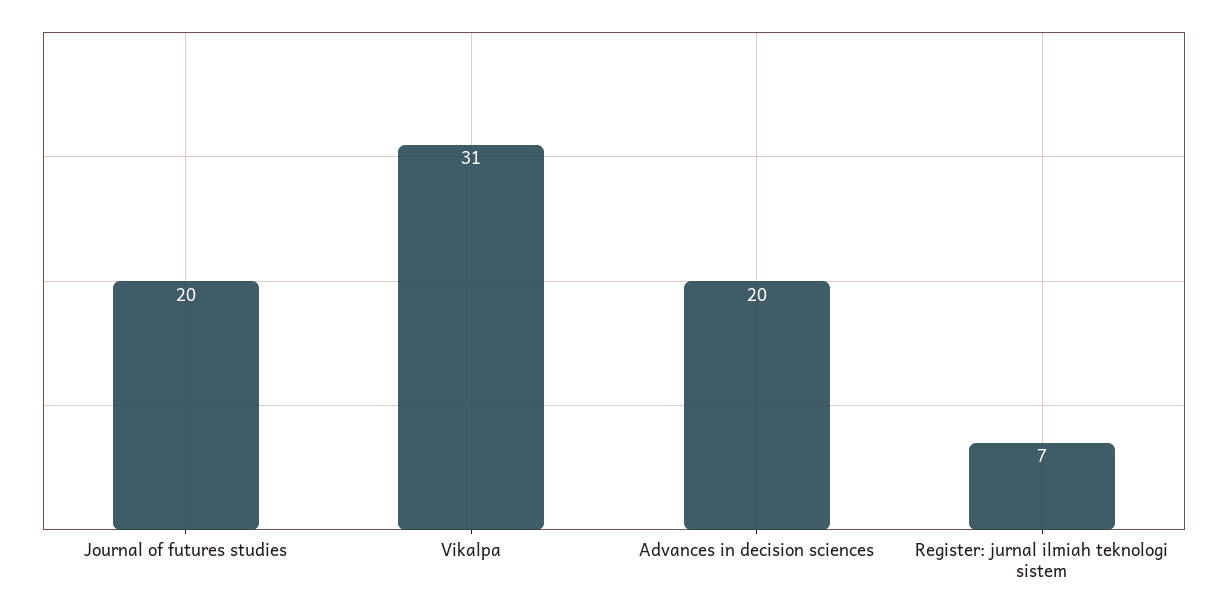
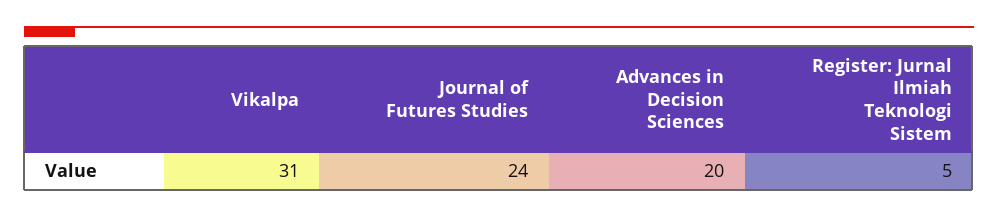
Journal of futures studies: 20 -> 24
Register: jurnal ilmiah teknologi sistem: 7 -> 5

